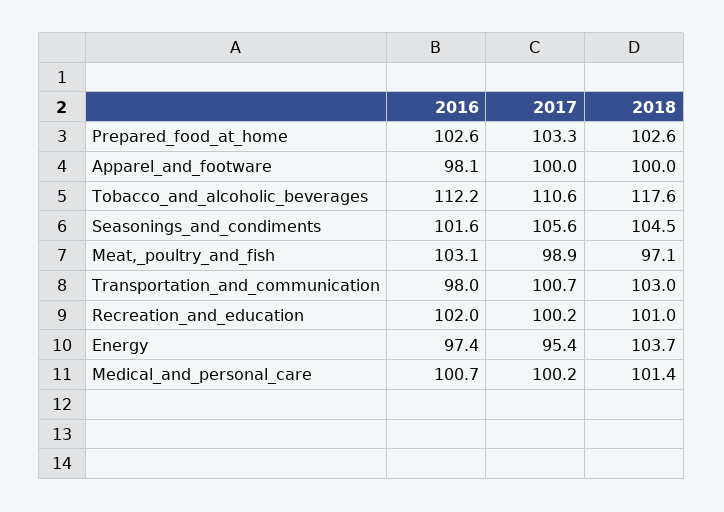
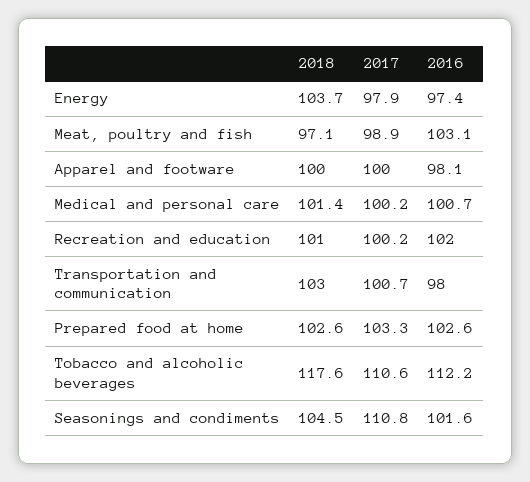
2017, Seasonings_and_condiments: 105.6 -> 110.8
2017, Energy: 95.4 -> 97.9

